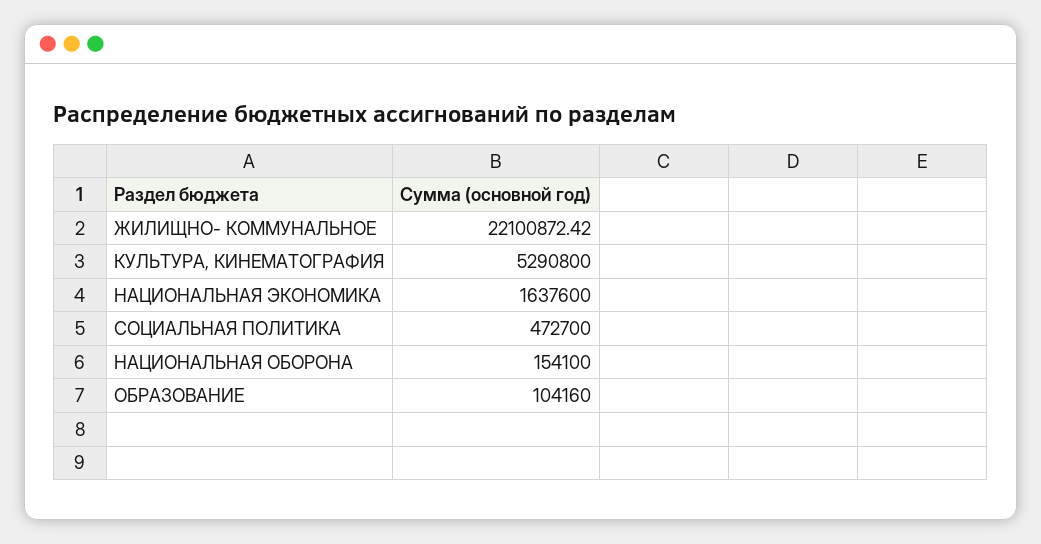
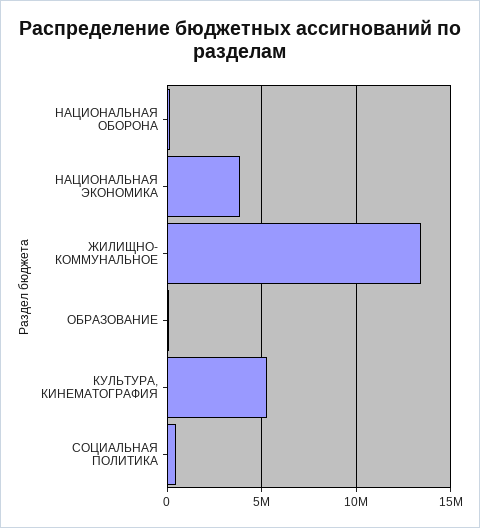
ЖИЛИЩНО- КОММУНАЛЬНОЕ: 22100872.42 -> 13500000
НАЦИОНАЛЬНАЯ ЭКОНОМИКА: 1637600 -> 4000000

